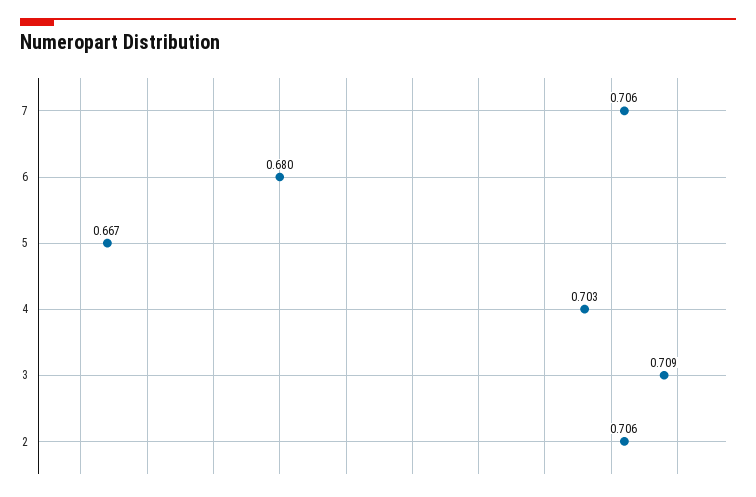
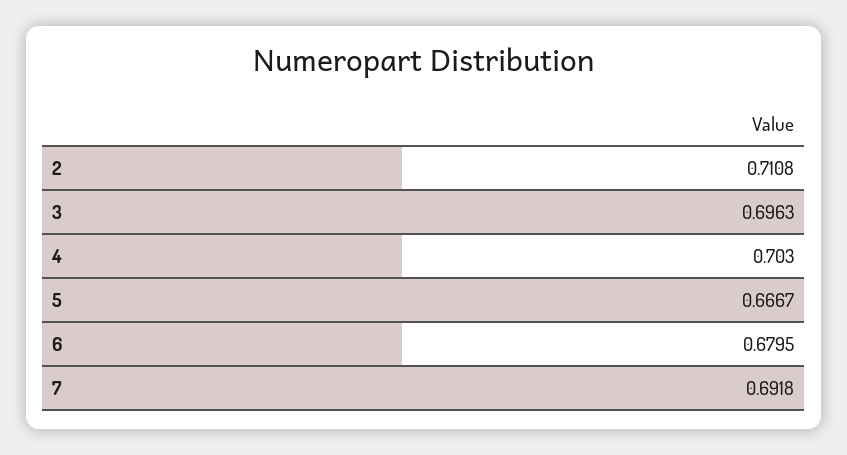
7: 0.706 -> 0.6918
3: 0.709 -> 0.6963
2: 0.706 -> 0.7108

